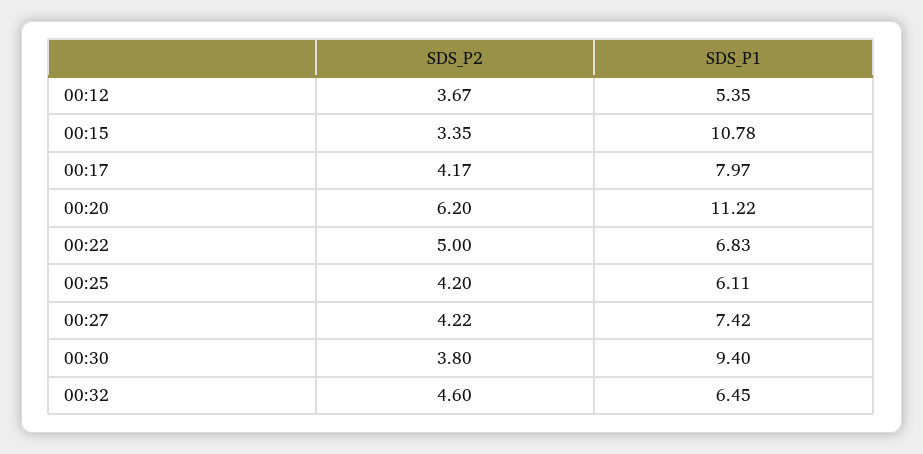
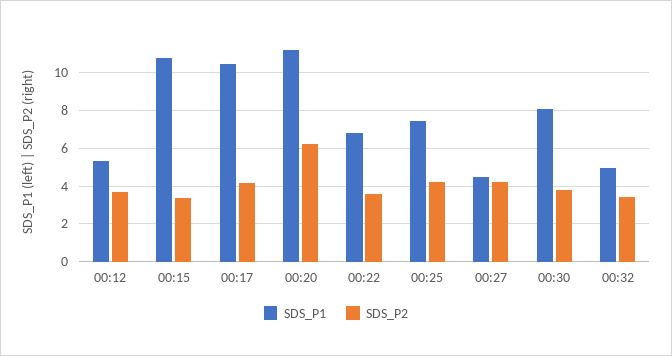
SDS_P1, 00:17: 7.97 -> 10.5
SDS_P2, 00:22: 5 -> 3.5
SDS_P1, 00:25: 6.11 -> 7.5
SDS_P1, 00:27: 7.42 -> 4.5
SDS_P1, 00:30: 9.4 -> 8
SDS_P2, 00:32: 4.6 -> 3.5
SDS_P1, 00:32: 6.45 -> 5

